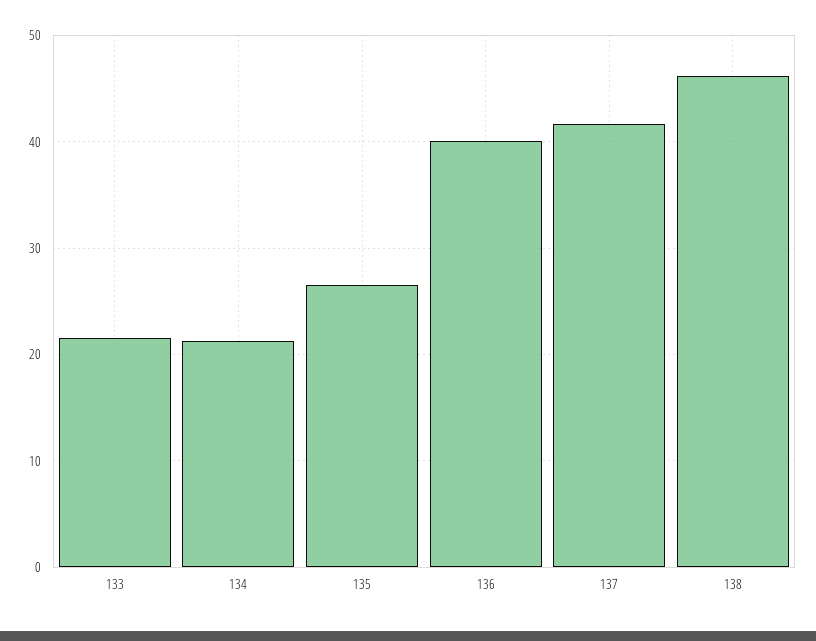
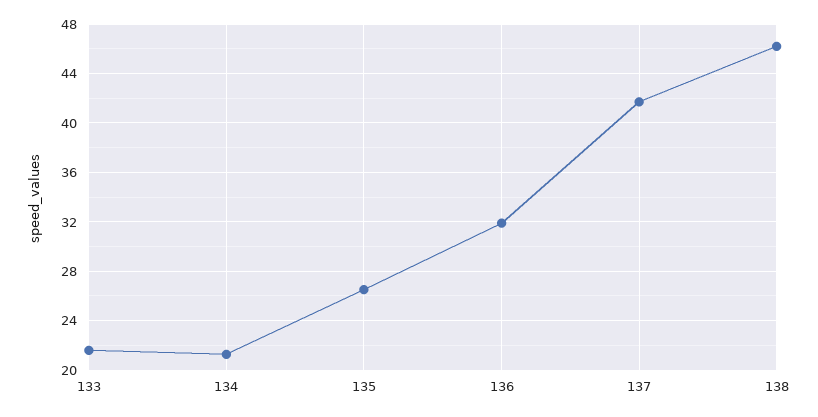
136: 40 -> 32

